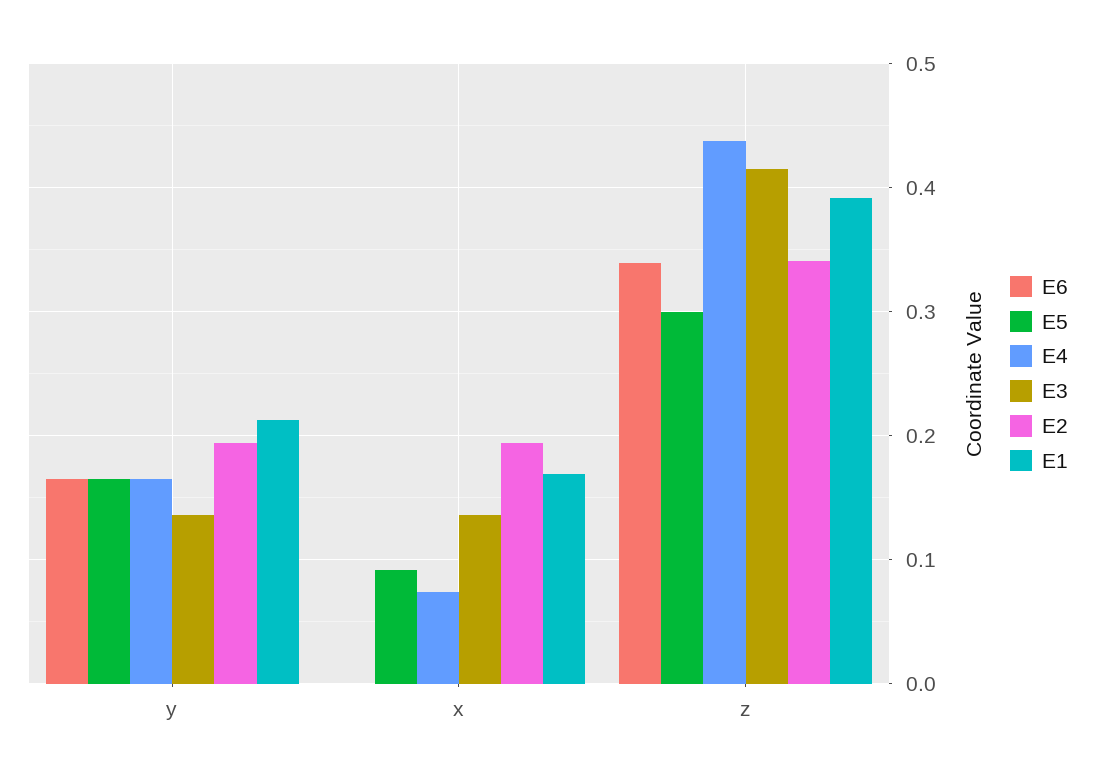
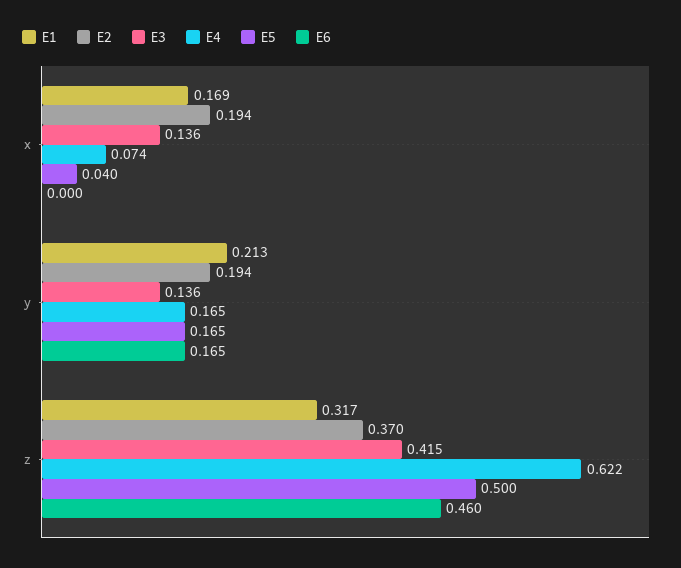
E5, x: 0.09 -> 0.04
E6, z: 0.34 -> 0.46
E5, z: 0.3 -> 0.5
E4, z: 0.44 -> 0.622
E2, z: 0.34 -> 0.37
E1, z: 0.39 -> 0.317

